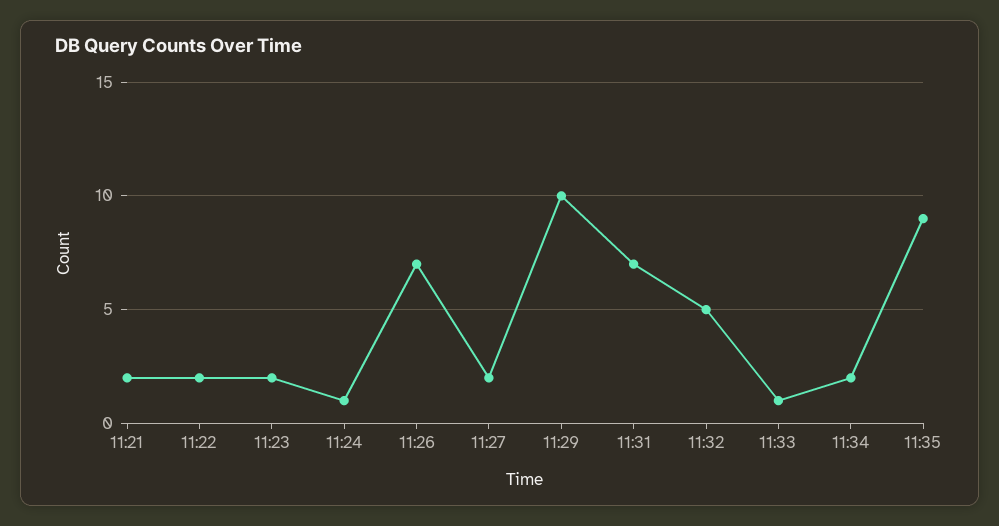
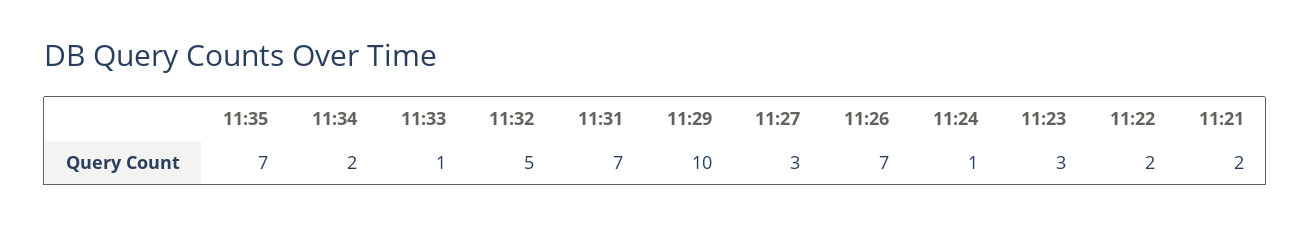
11:23: 2 -> 3
11:27: 2 -> 3
11:35: 9 -> 7

